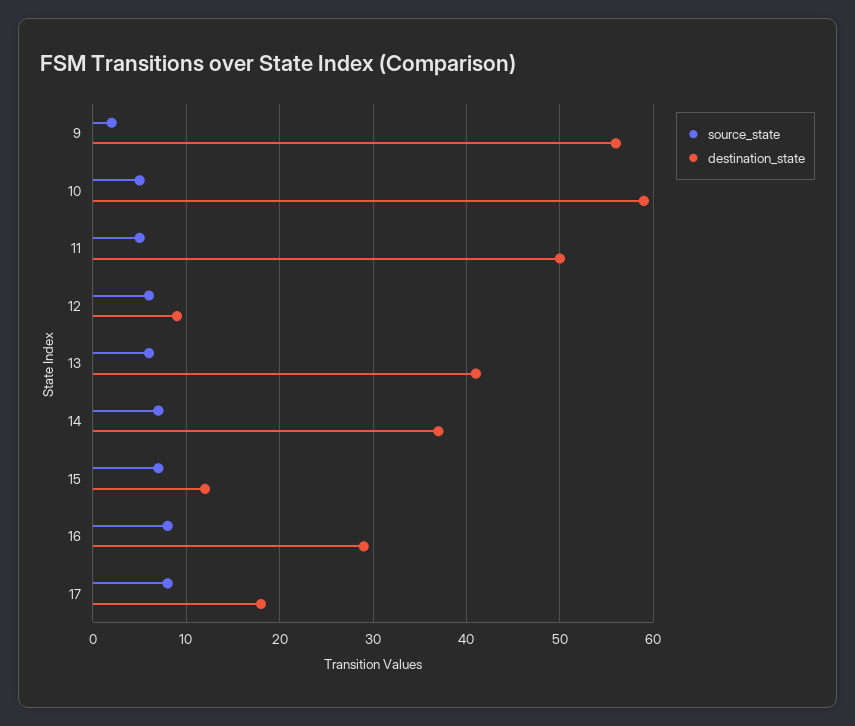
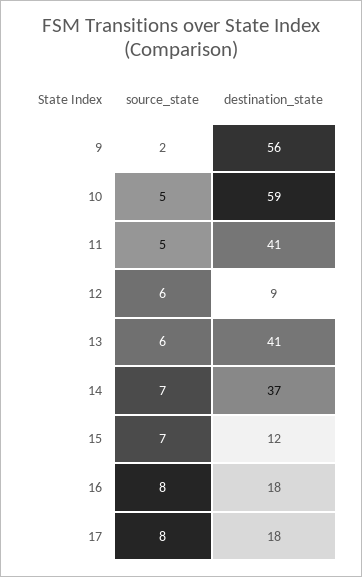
destination_state, 11: 50 -> 41
destination_state, 16: 29 -> 18

